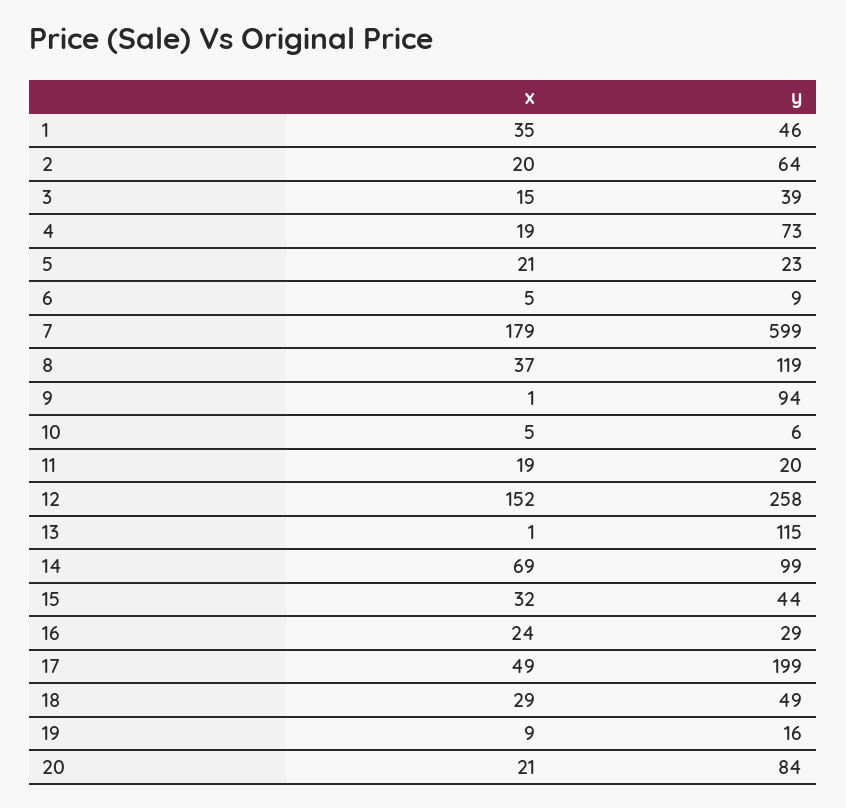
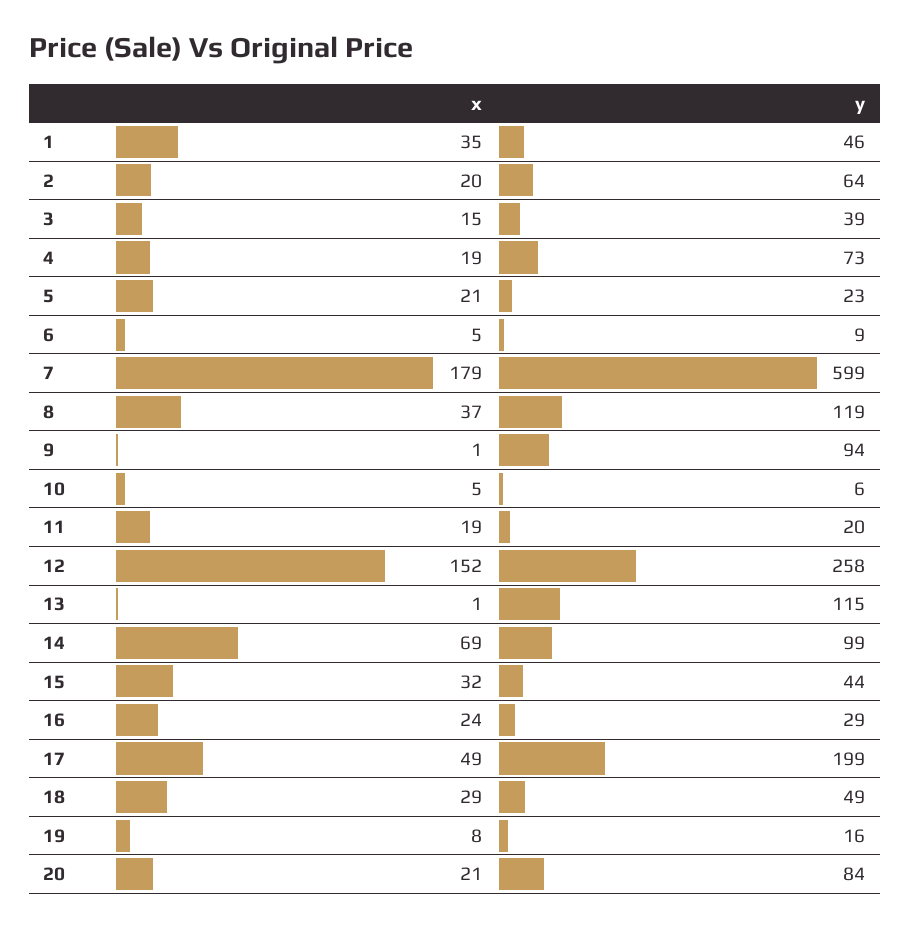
x, 19: 9 -> 8

